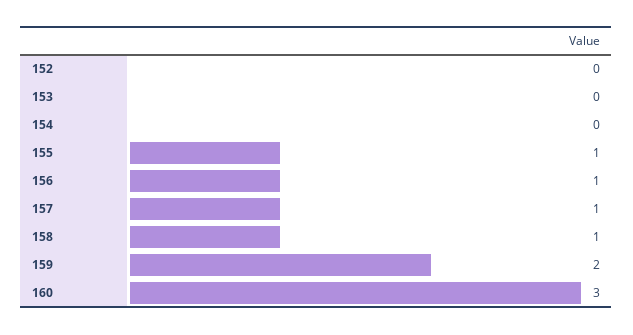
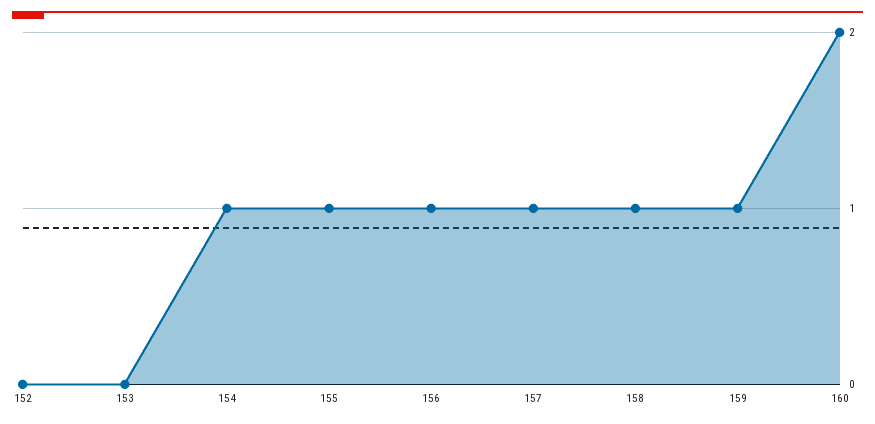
154: 0 -> 1
159: 2 -> 1
160: 3 -> 2

